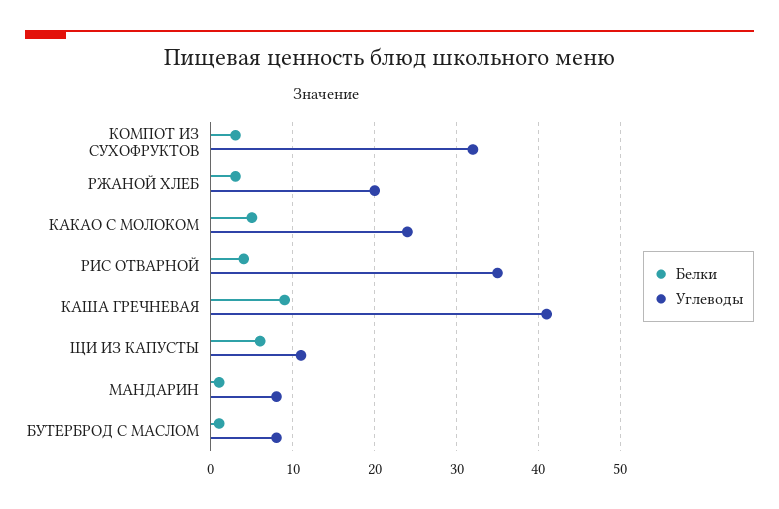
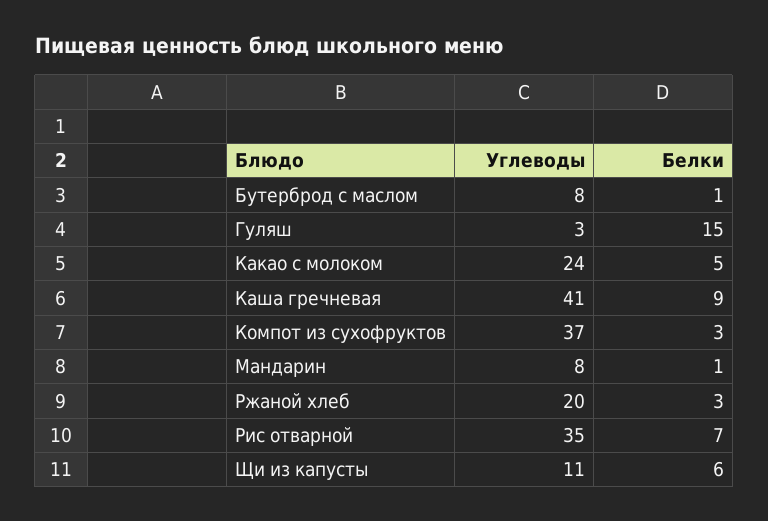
Углеводы, КОМПОТ ИЗ СУХОФРУКТОВ: 32 -> 37
Белки, РИС ОТВАРНОЙ: 4 -> 7
Углеводы, Гуляш: none -> 3
Белки, Гуляш: none -> 15

